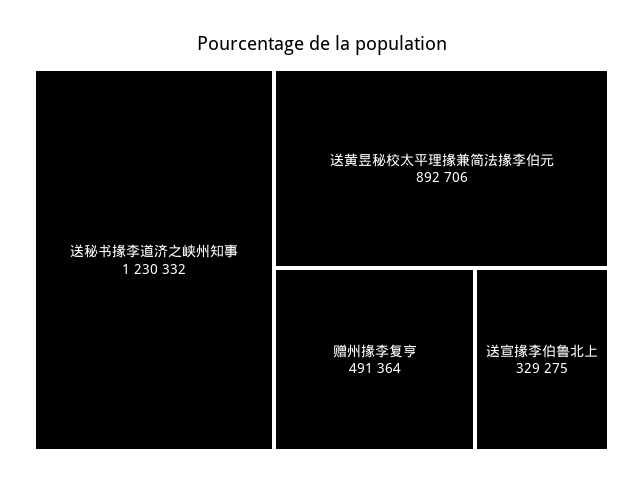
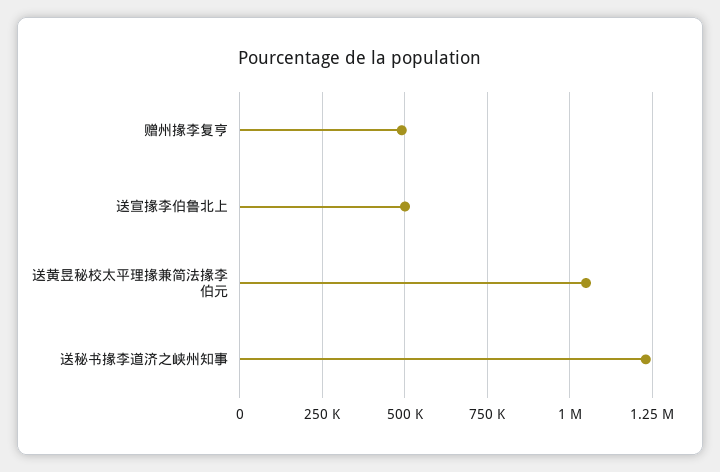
送黄昱秘校太平理掾兼简法掾李伯元: 892706 -> 1050000
送宣掾李伯鲁北上: 329275 -> 500000

